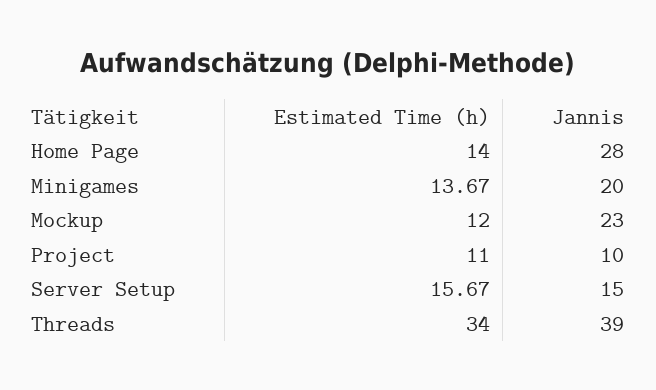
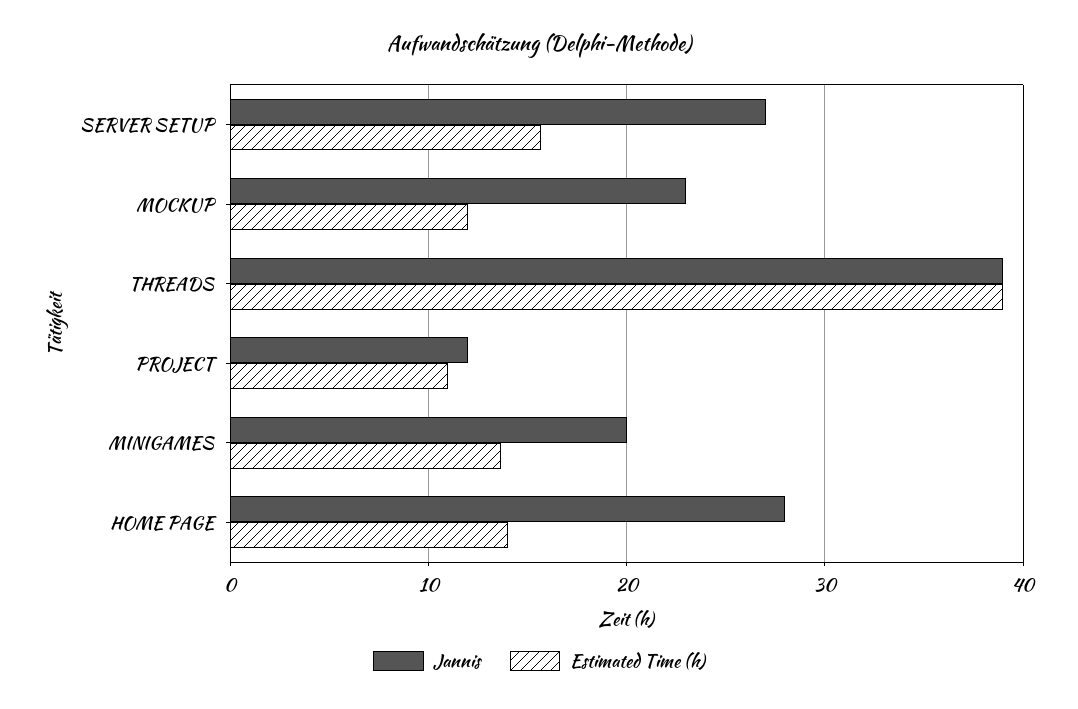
Jannis, Project: 10 -> 12
Jannis, Server Setup: 15 -> 27
Estimated Time (h), Threads: 34 -> 39

